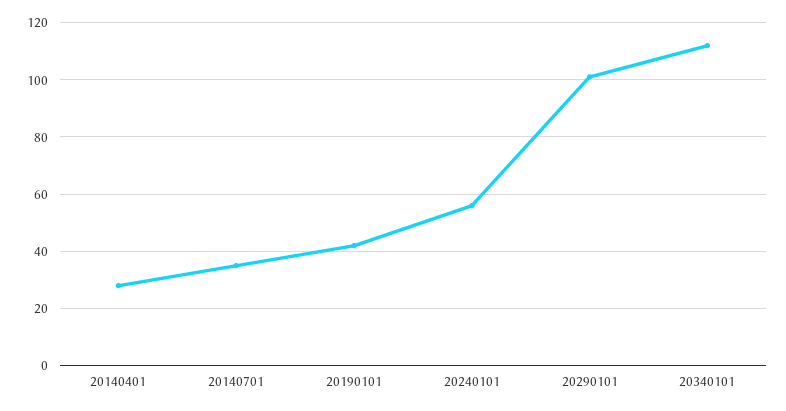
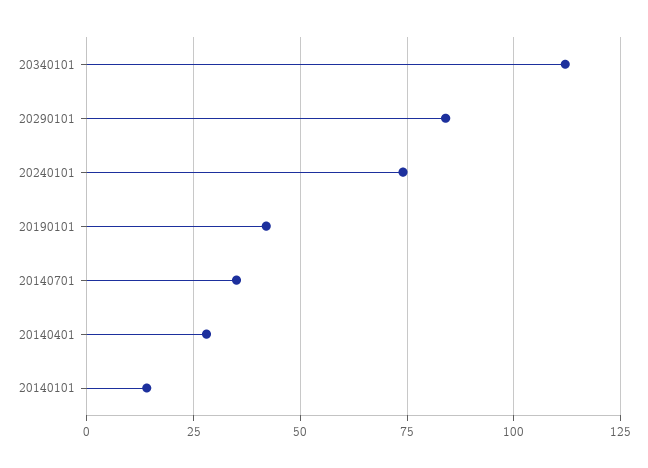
20240101: 55 -> 75
20290101: 100 -> 85
20140101: none -> 15

